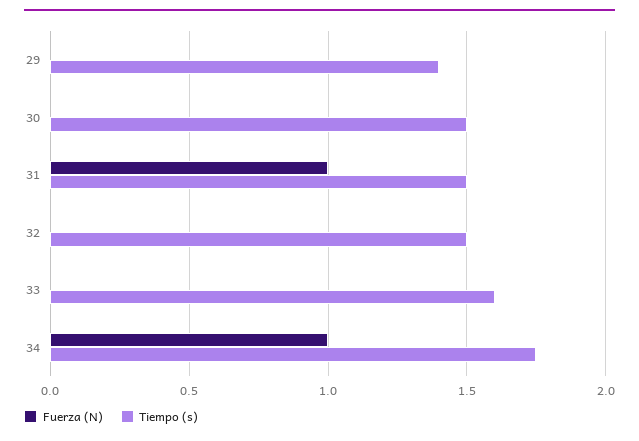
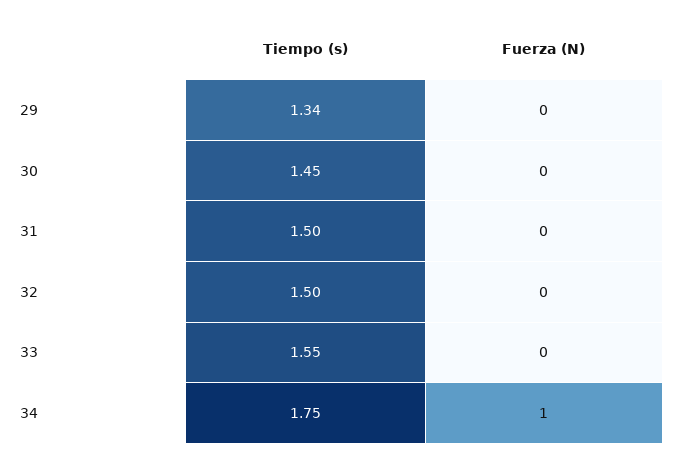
Tiempo (s), 29: 1.4 -> 1.34
Tiempo (s), 30: 1.5 -> 1.45
Fuerza (N), 31: 1 -> 0
Tiempo (s), 33: 1.6 -> 1.55

